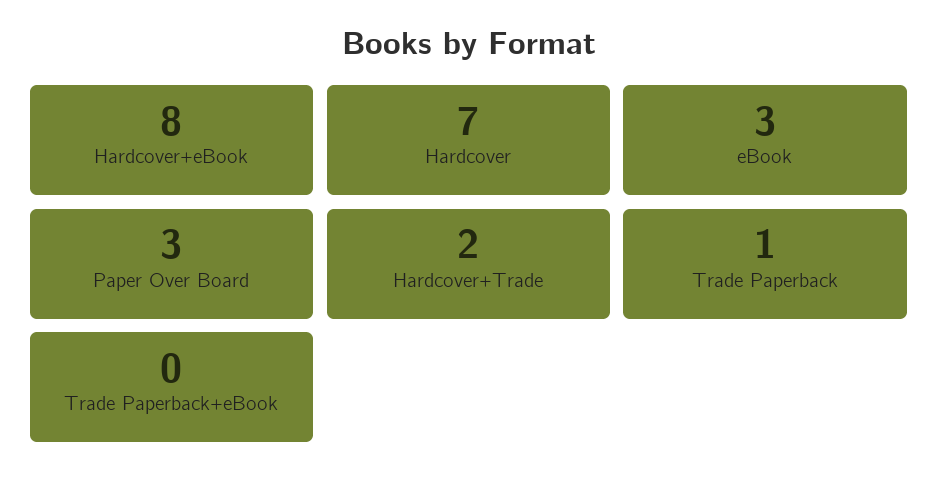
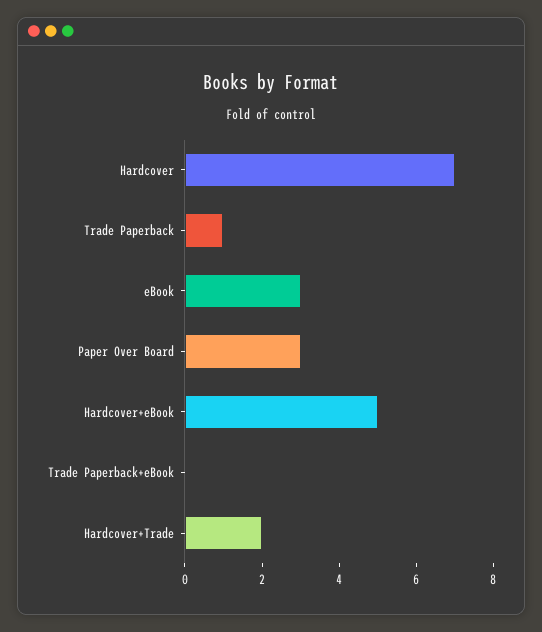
Hardcover+eBook: 8 -> 5

